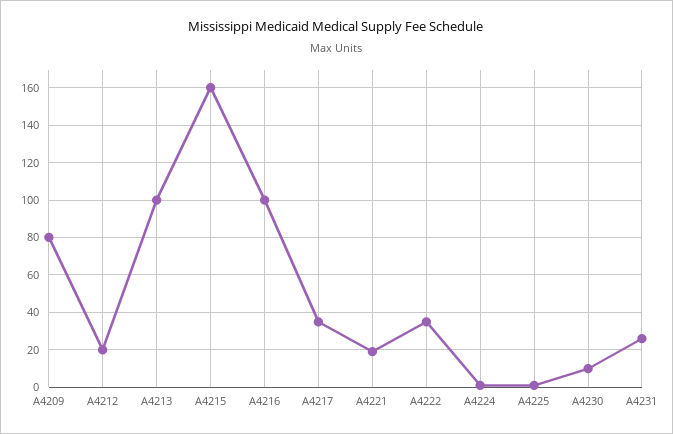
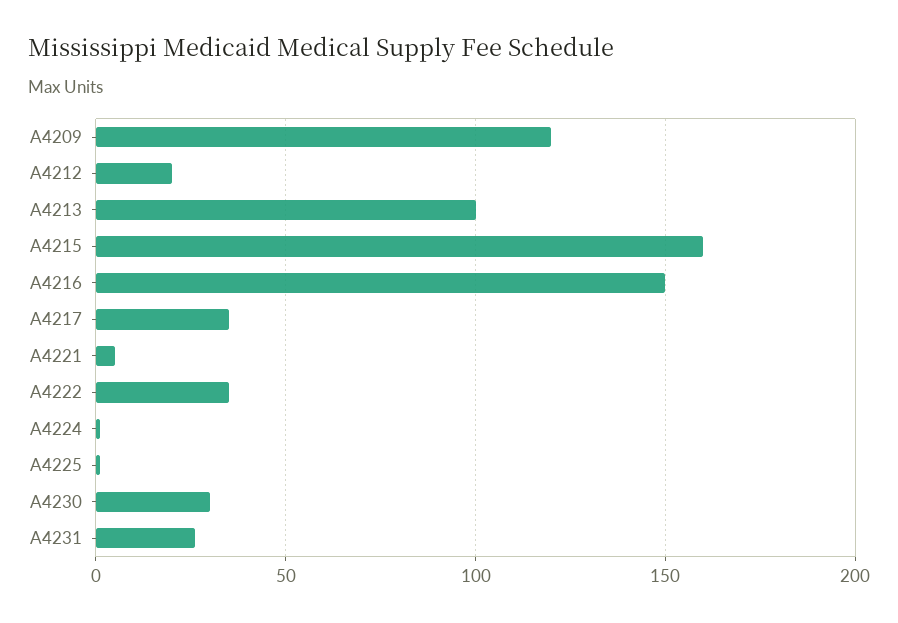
A4209: 80 -> 120
A4216: 100 -> 150
A4221: 20 -> 5
A4230: 10 -> 30

